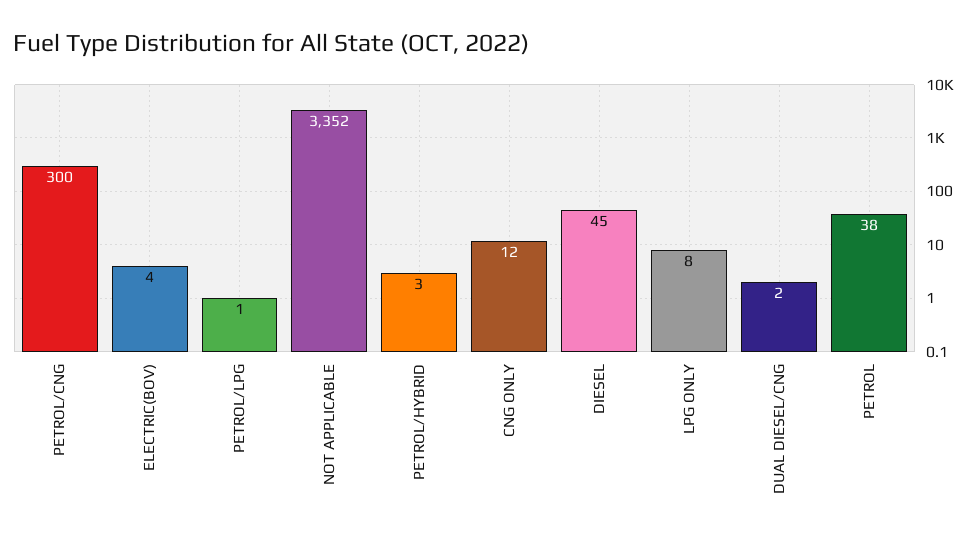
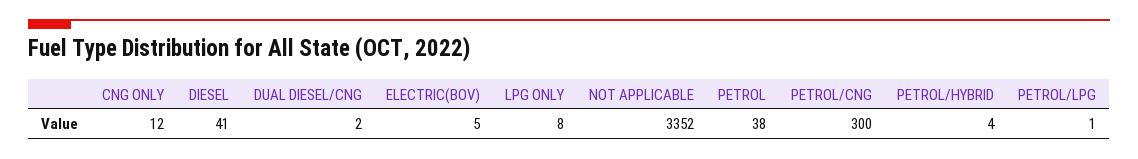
ELECTRIC(BOV): 4 -> 5
PETROL/HYBRID: 3 -> 4
DIESEL: 45 -> 41

